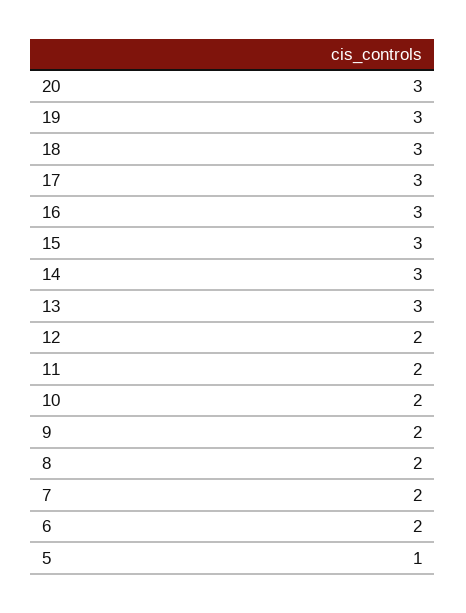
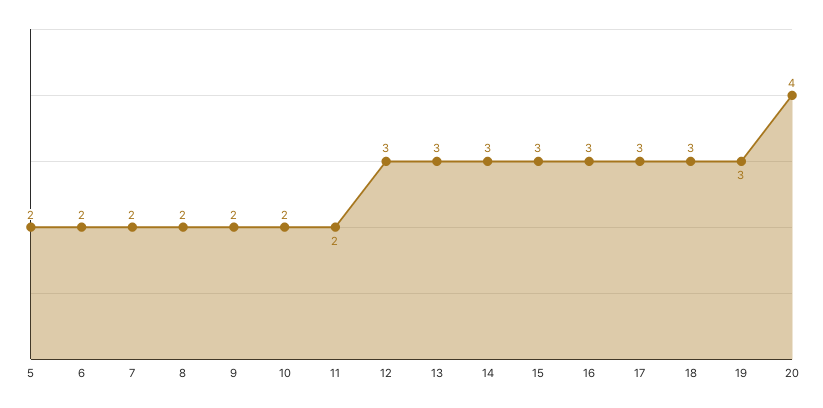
20: 3 -> 4
12: 2 -> 3
5: 1 -> 2

